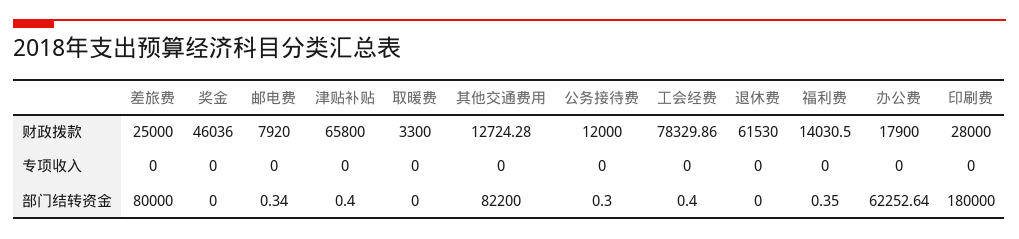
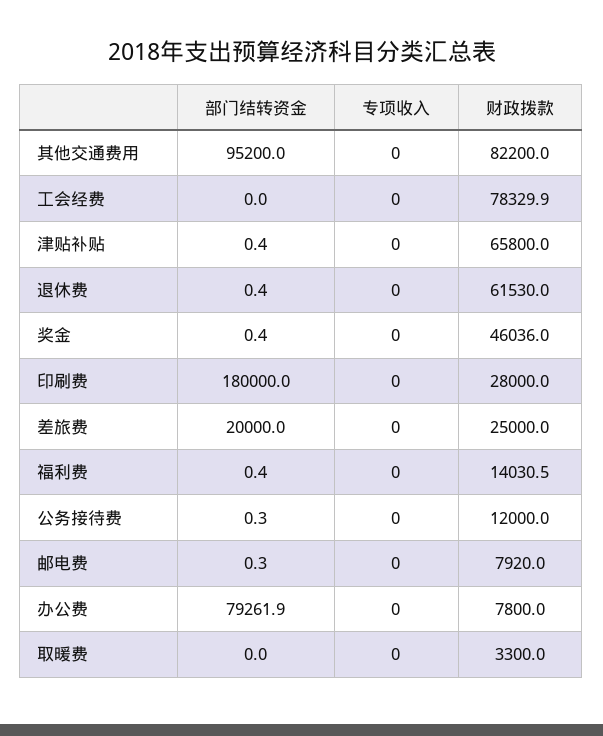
其他交通费用, 财政拨款: 12724.28 -> 82200
办公费, 财政拨款: 17900 -> 7800
差旅费, 部门结转资金: 80000 -> 20000
奖金, 部门结转资金: 0 -> 0.4
其他交通费用, 部门结转资金: 82200 -> 95200
工会经费, 部门结转资金: 0.4 -> 0
退休费, 部门结转资金: 0 -> 0.4
办公费, 部门结转资金: 62252.64 -> 79261.9

